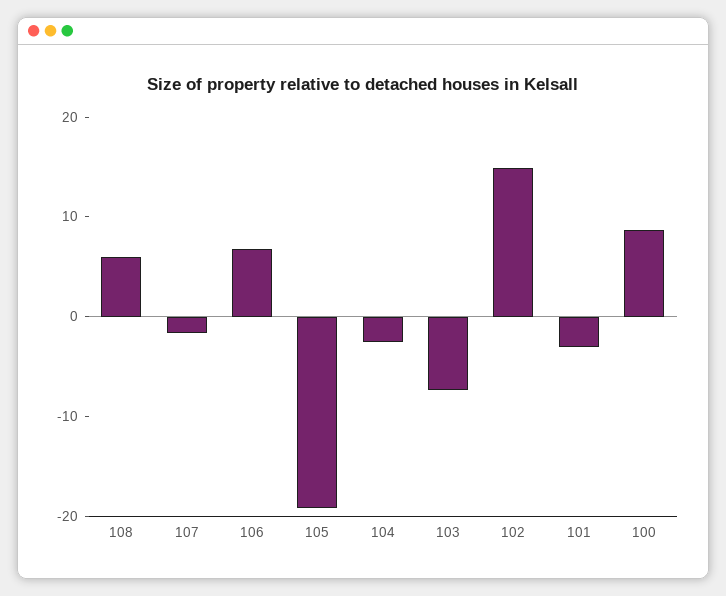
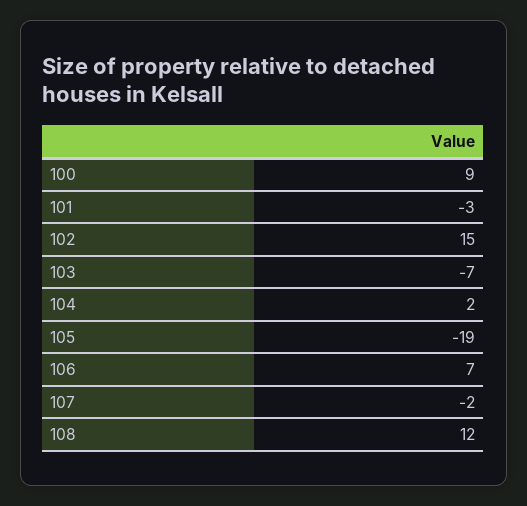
108: 6 -> 12
104: -2 -> 2

